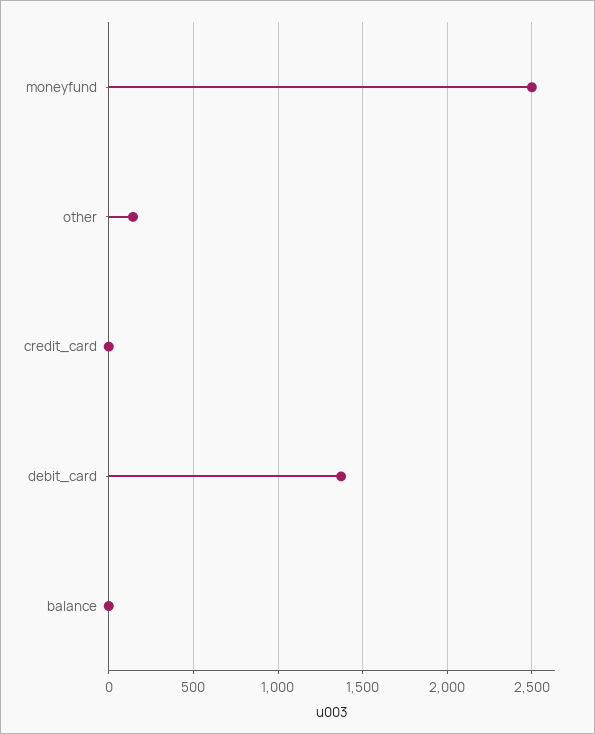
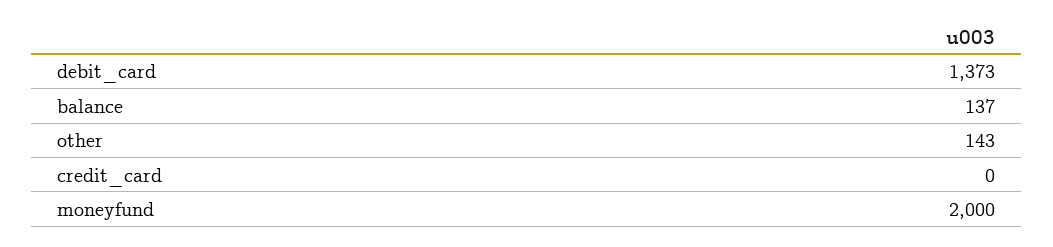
moneyfund: 2500 -> 2000
balance: 0 -> 137

